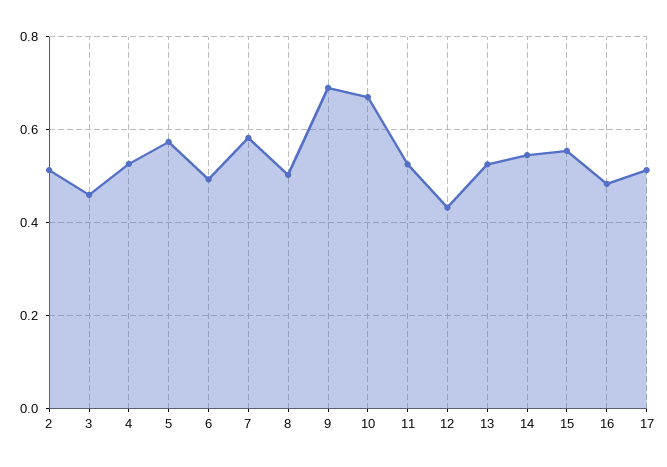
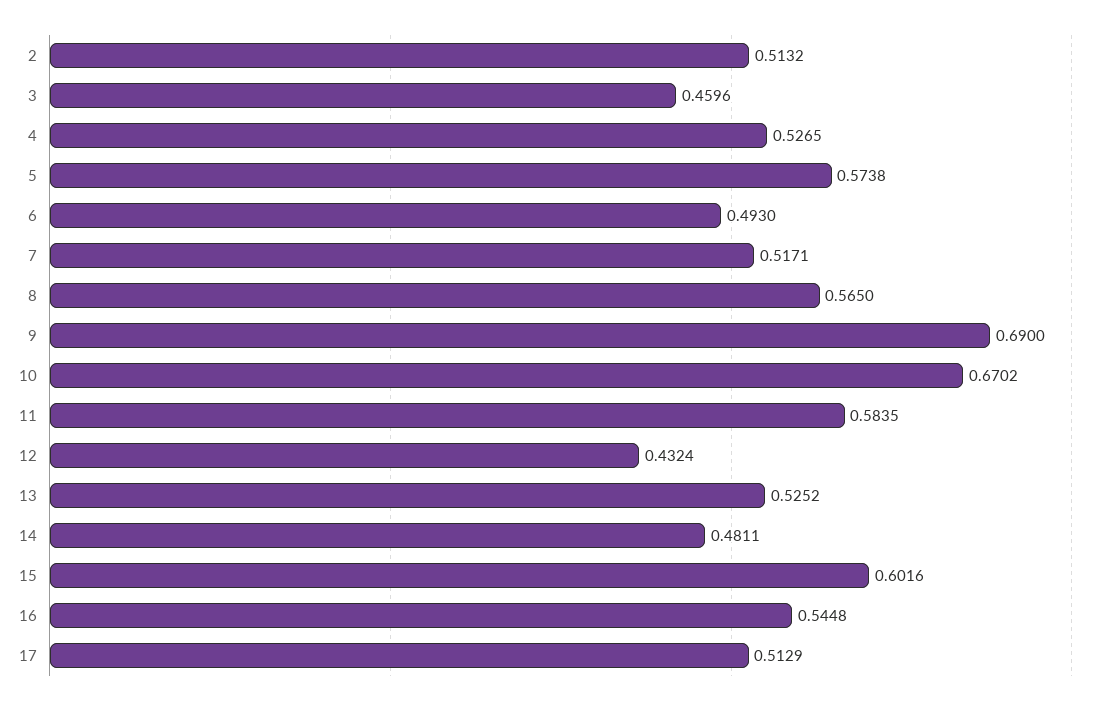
7: 0.58 -> 0.5171
8: 0.5 -> 0.565
11: 0.52 -> 0.5835
14: 0.54 -> 0.4811
15: 0.56 -> 0.6016
16: 0.48 -> 0.5448

